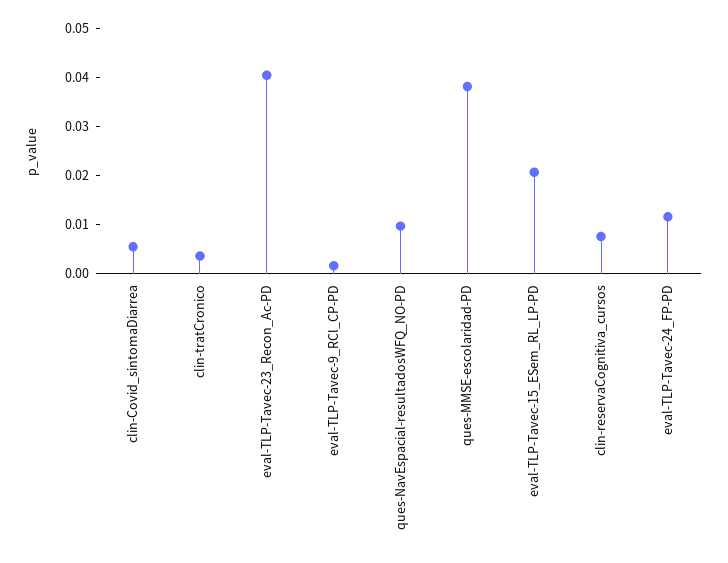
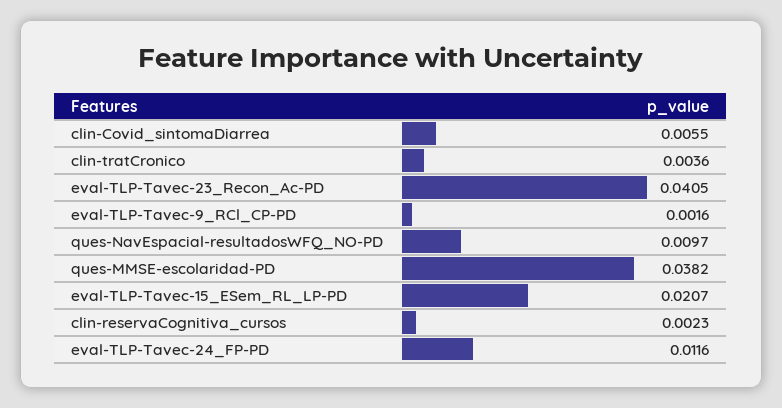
clin-reservaCognitiva_cursos: 0.008 -> 0.0023

